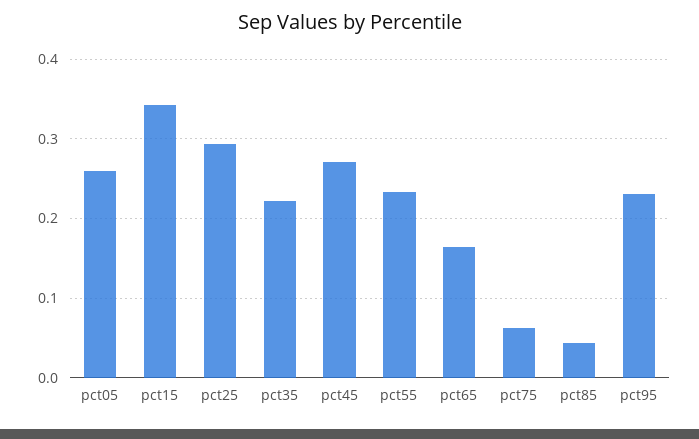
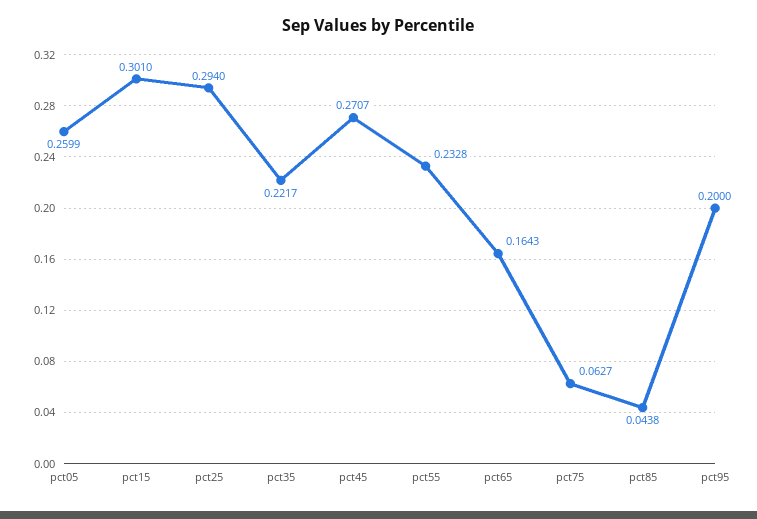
pct15: 0.34 -> 0.301
pct95: 0.23 -> 0.2

